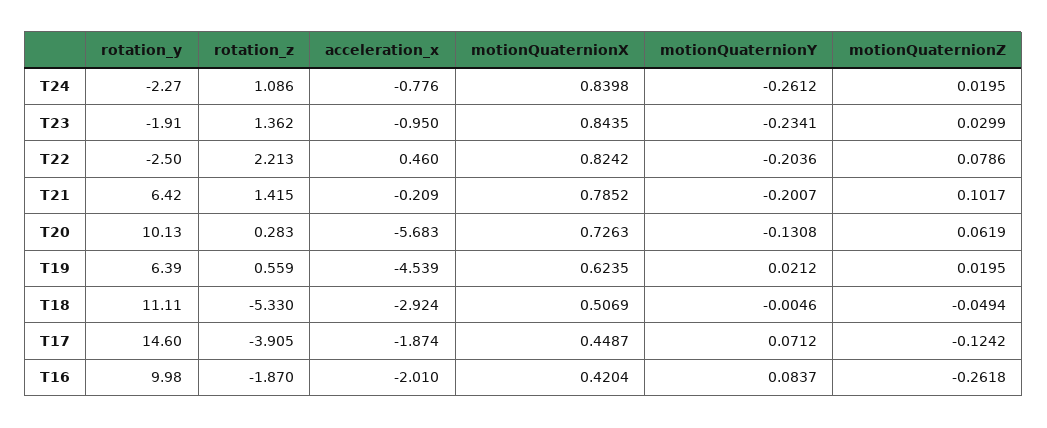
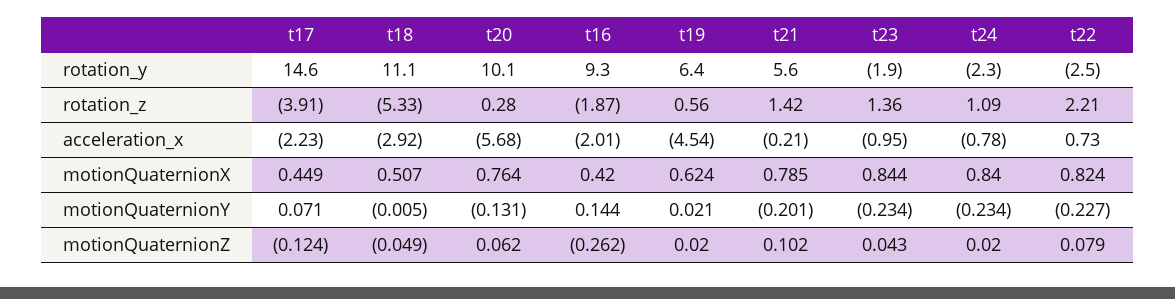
motionQuaternionY, T24: -0.2612 -> -0.234
motionQuaternionZ, T23: 0.0299 -> 0.043
acceleration_x, T22: 0.46 -> 0.73
motionQuaternionY, T22: -0.2036 -> -0.227
rotation_y, T21: 6.42 -> 5.6
motionQuaternionX, T20: 0.7263 -> 0.764
acceleration_x, T17: -1.874 -> -2.23
rotation_y, T16: 9.98 -> 9.3
motionQuaternionY, T16: 0.0837 -> 0.144

